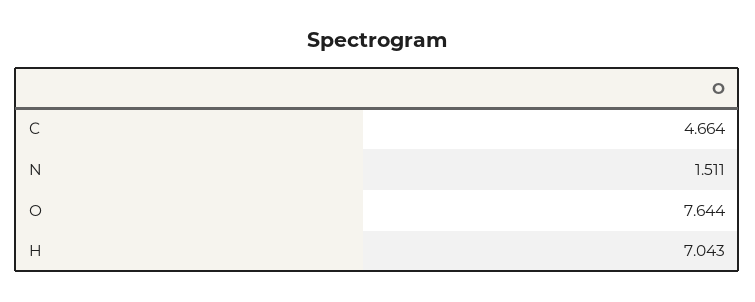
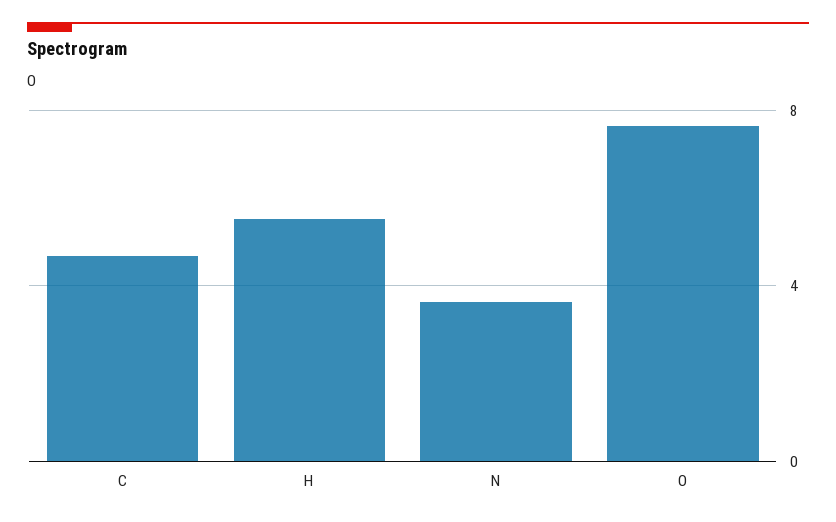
N: 1.511 -> 3.5
H: 7.043 -> 5.5

